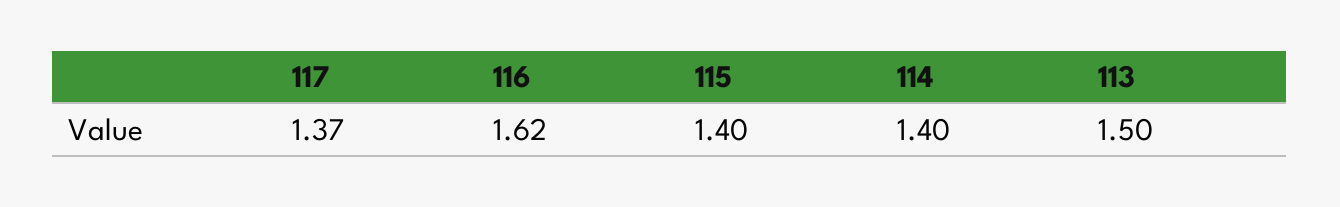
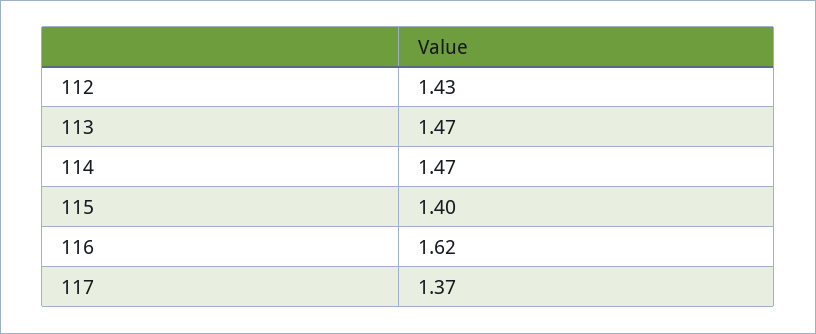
114: 1.4 -> 1.47
113: 1.5 -> 1.47
112: none -> 1.43

